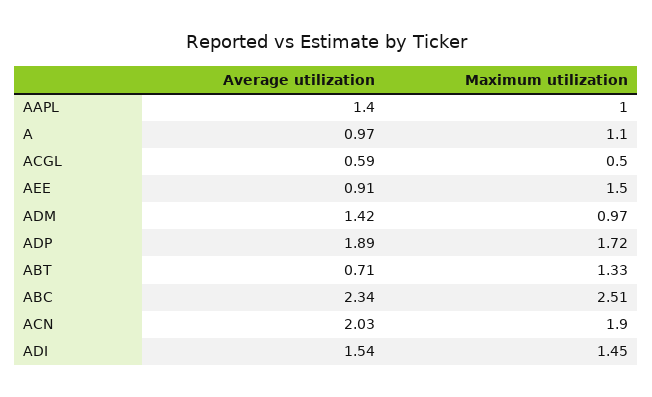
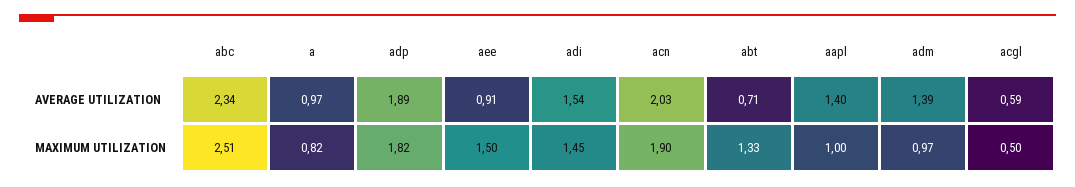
Maximum utilization, A: 1.1 -> 0.82
Average utilization, ADM: 1.42 -> 1.39
Maximum utilization, ADP: 1.72 -> 1.82

